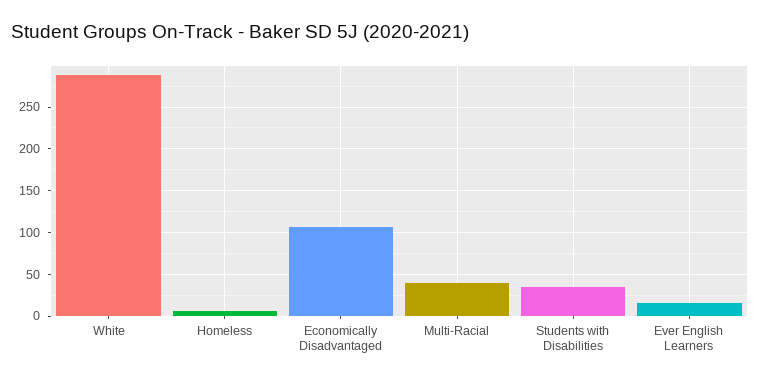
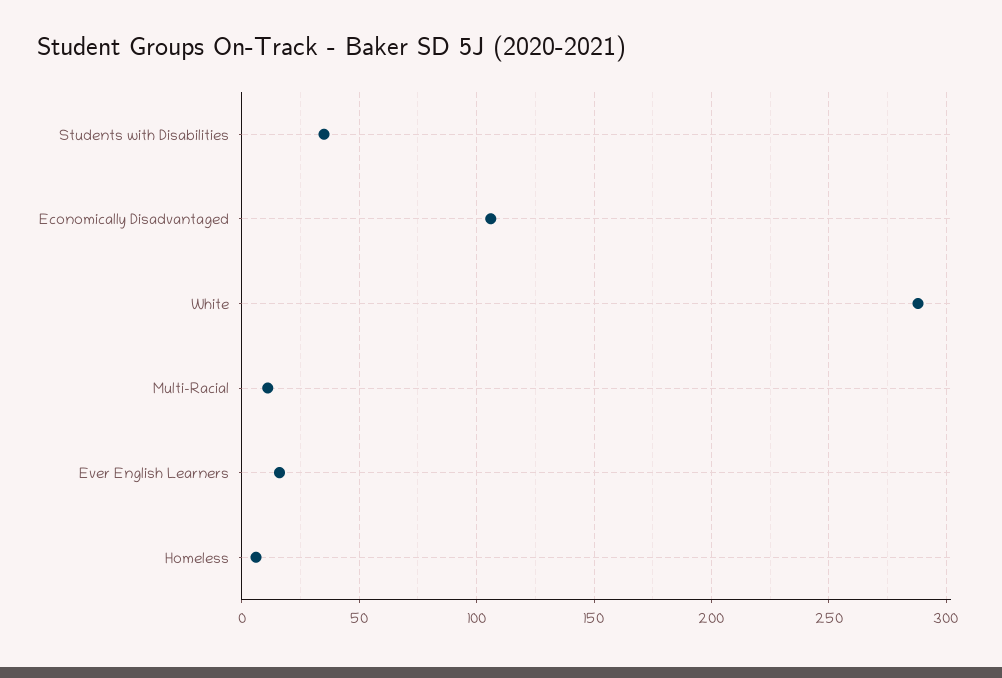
Multi-Racial: 40 -> 10

